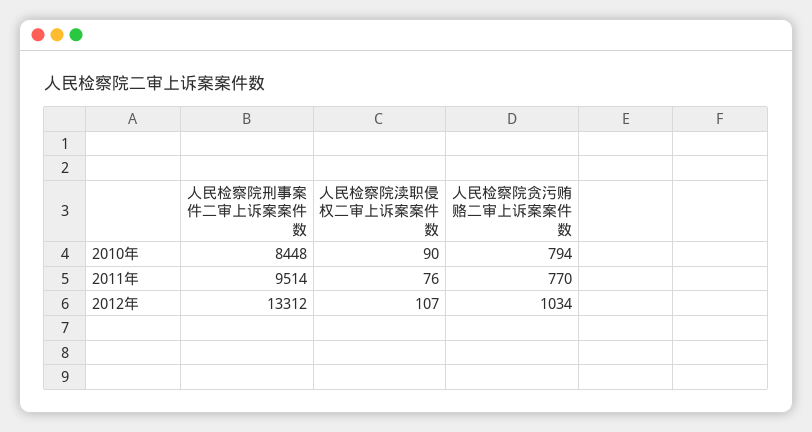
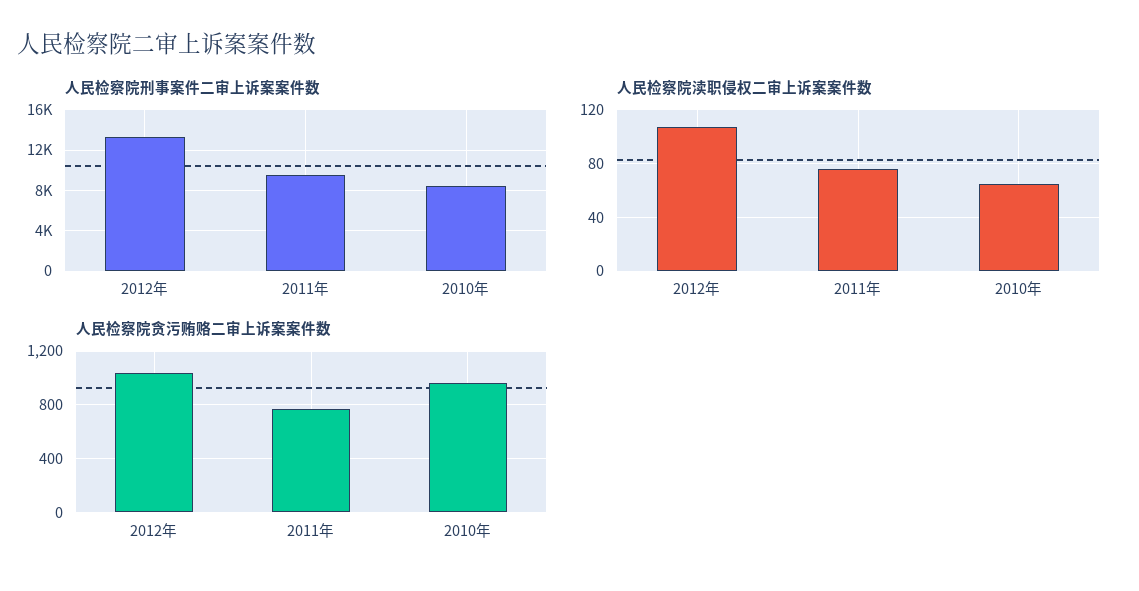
人民检察院渎职侵权二审上诉案案件数, 2010年: 90 -> 65
人民检察院贪污贿赂二审上诉案案件数, 2010年: 794 -> 950

